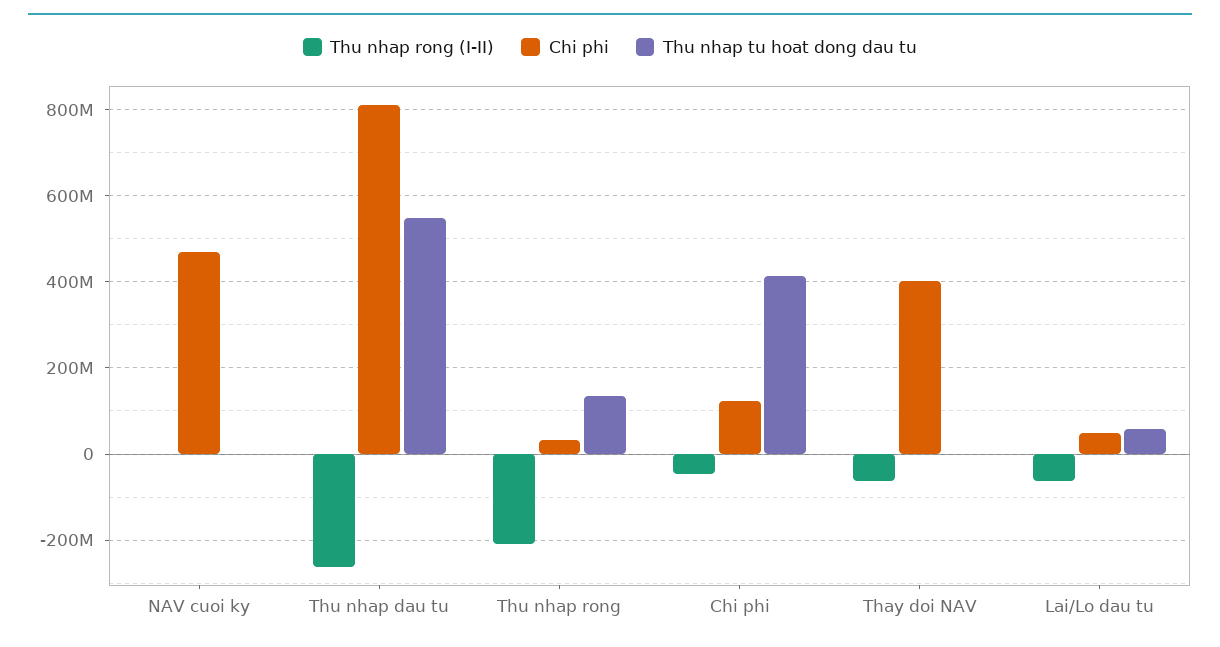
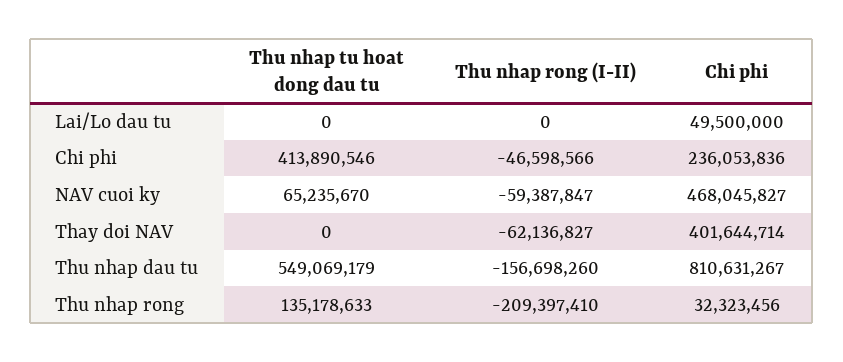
Thu nhap rong (I-II), NAV cuoi ky: 0 -> -59387847
Thu nhap tu hoat dong dau tu, NAV cuoi ky: 0 -> 65235670
Thu nhap rong (I-II), Thu nhap dau tu: -260000000 -> -156698260
Chi phi, Chi phi: 120000000 -> 236053836
Thu nhap rong (I-II), Lai/Lo dau tu: -60000000 -> 0
Thu nhap tu hoat dong dau tu, Lai/Lo dau tu: 60000000 -> 0

